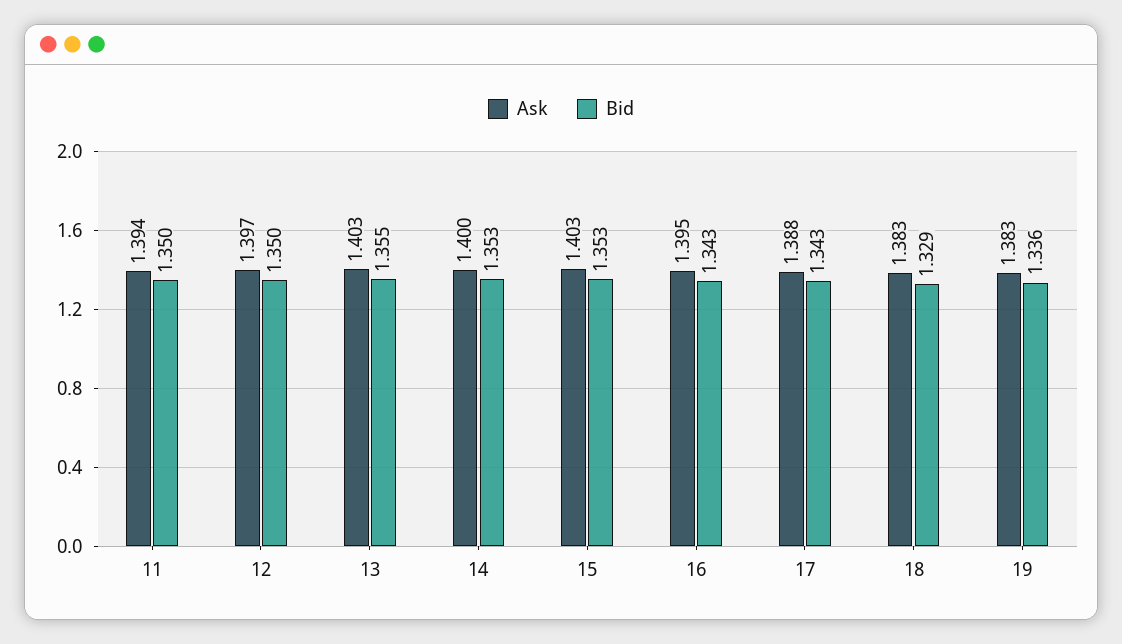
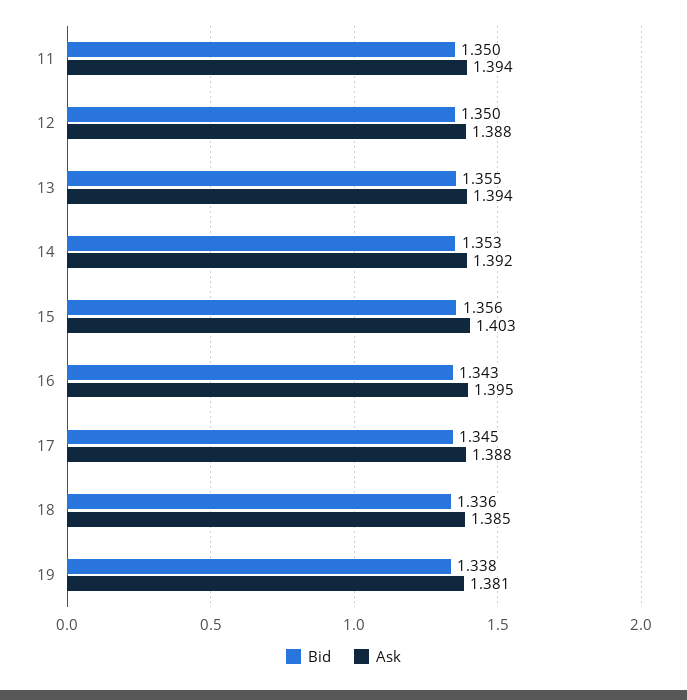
Ask, 12: 1.397 -> 1.388
Ask, 13: 1.403 -> 1.394
Ask, 14: 1.4 -> 1.392
Bid, 15: 1.353 -> 1.356
Bid, 17: 1.343 -> 1.345
Ask, 18: 1.383 -> 1.385
Bid, 18: 1.329 -> 1.336
Ask, 19: 1.383 -> 1.381
Bid, 19: 1.336 -> 1.338

